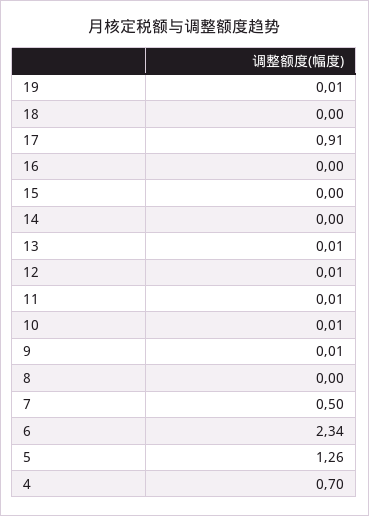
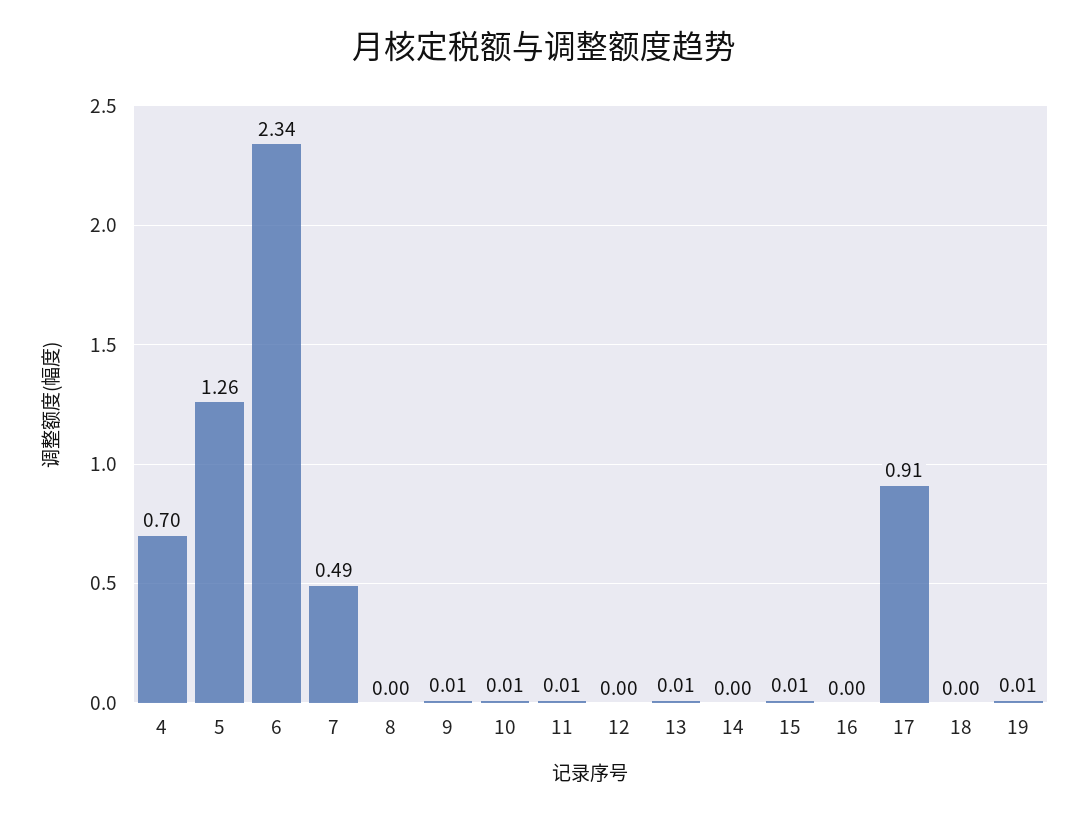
15: 0 -> 0.01
12: 0.01 -> 0
7: 0.5 -> 0.49

